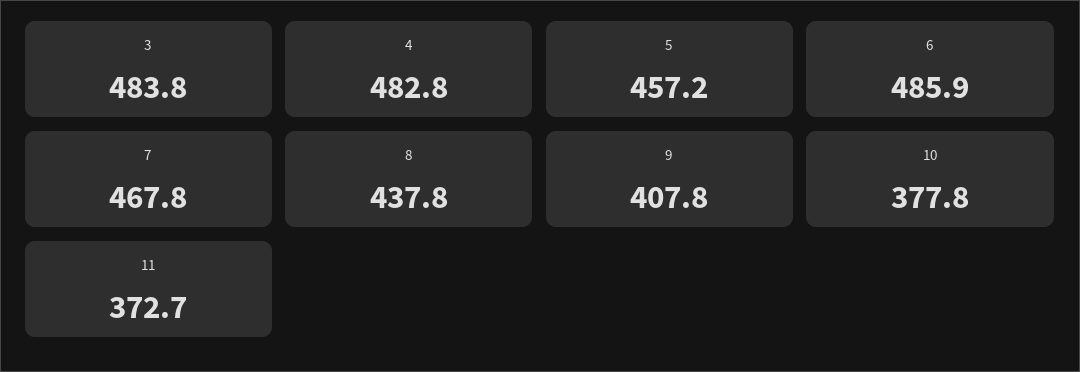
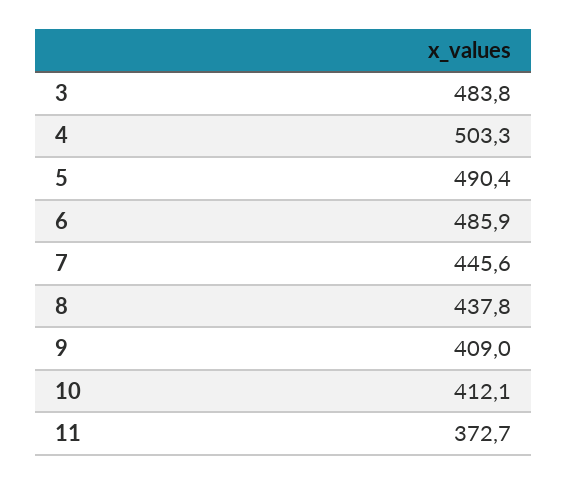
4: 482.8 -> 503.3
5: 457.2 -> 490.4
7: 467.8 -> 445.6
9: 407.8 -> 409
10: 377.8 -> 412.1

